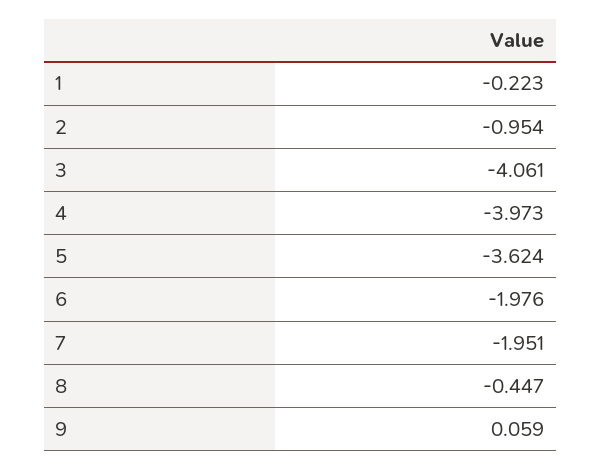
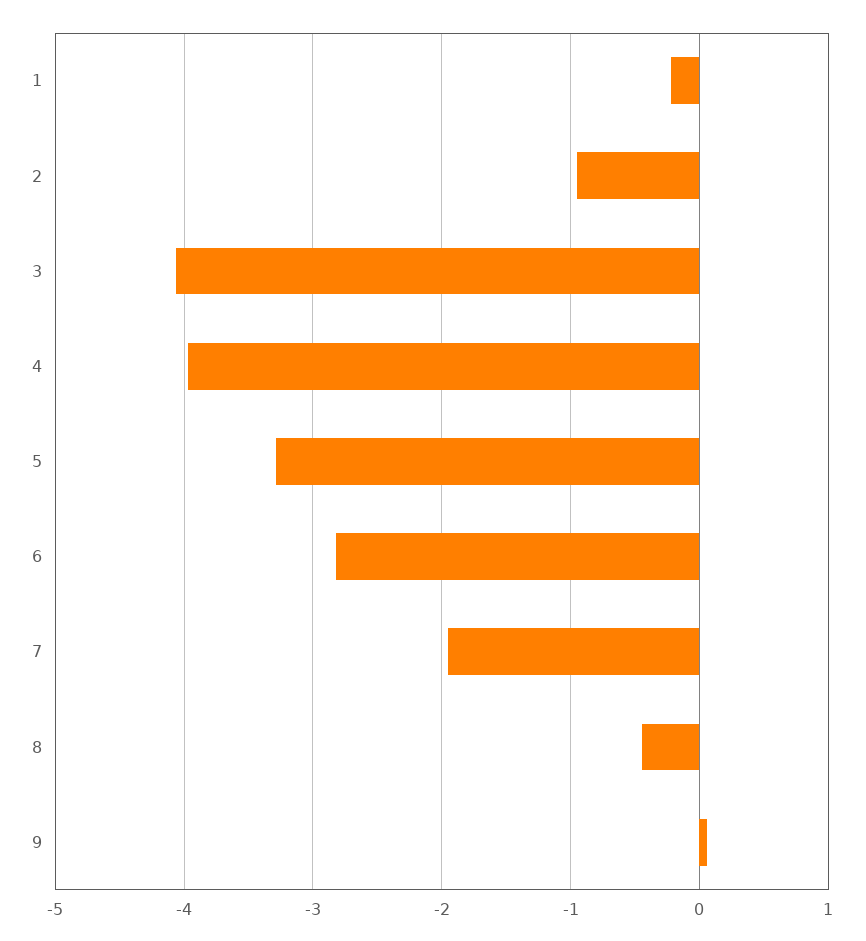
5: -3.624 -> -3.3
6: -1.976 -> -2.8

